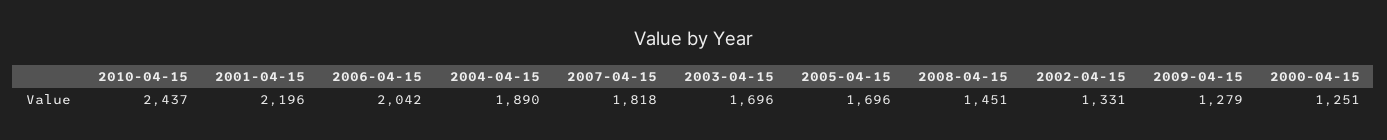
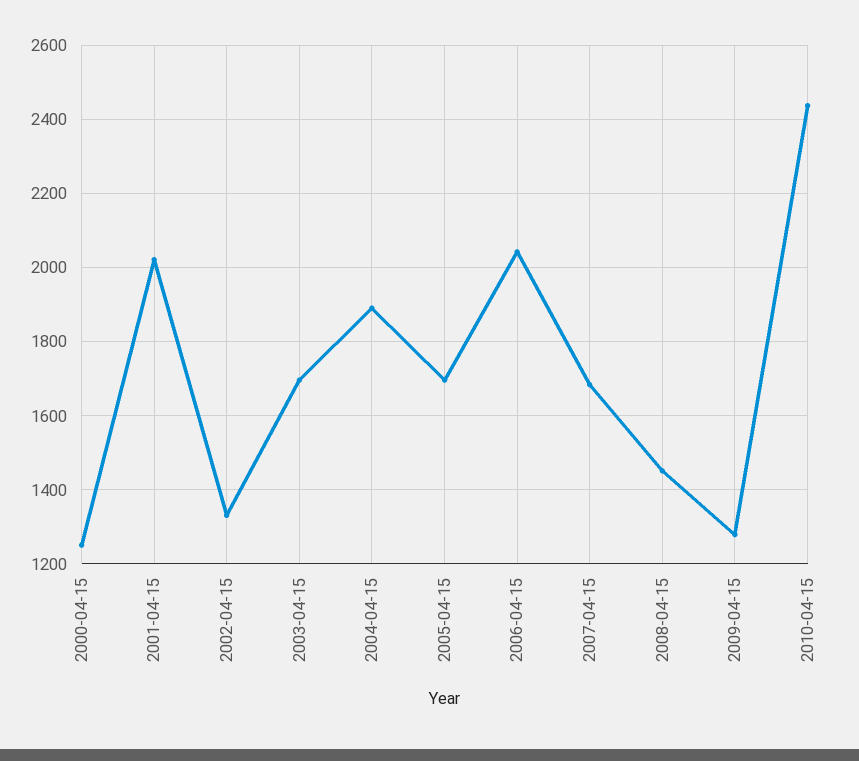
2001-04-15: 2196 -> 2020
2007-04-15: 1818 -> 1680

